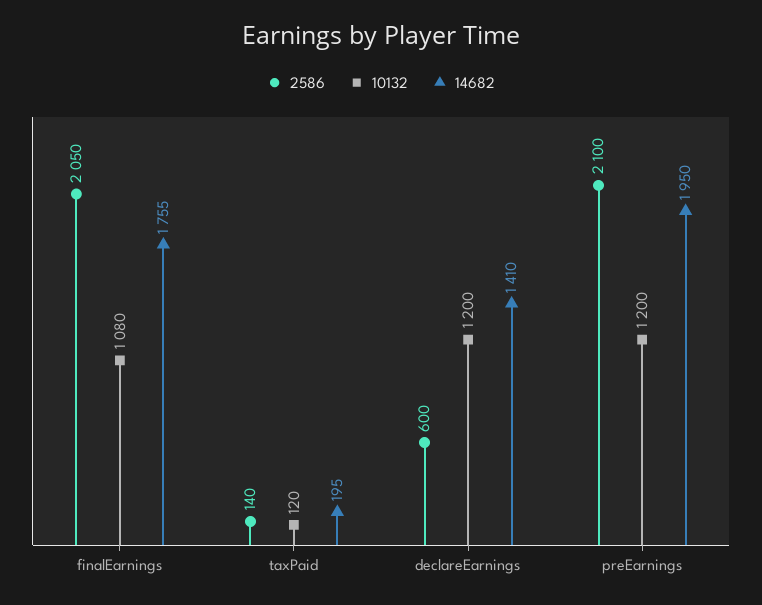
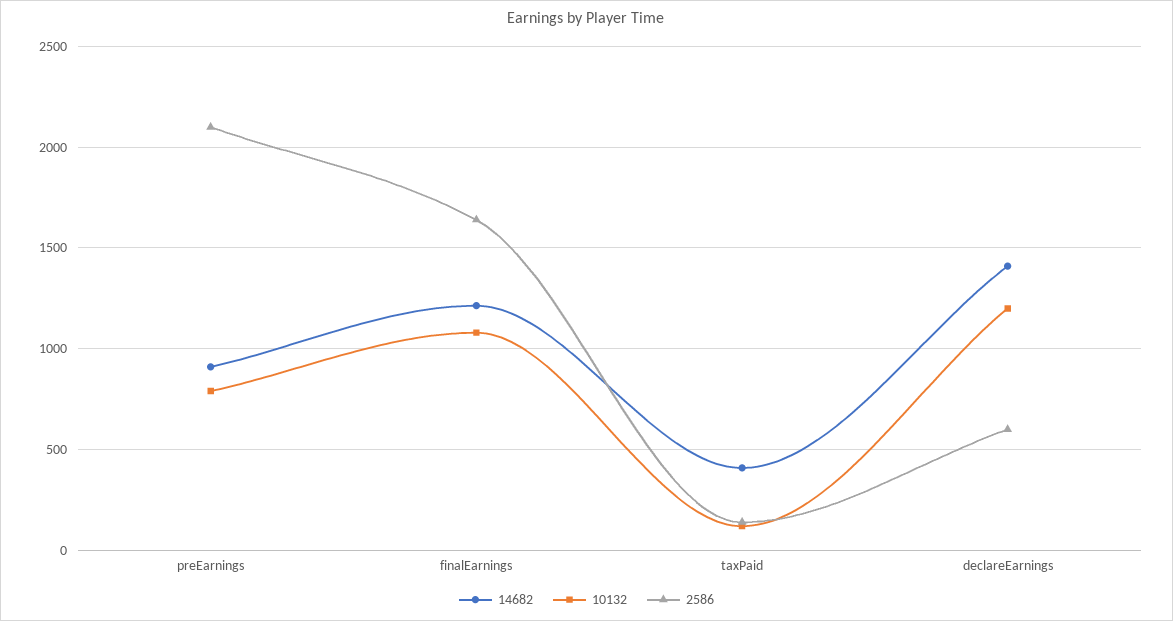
2586, finalEarnings: 2050 -> 1650
14682, finalEarnings: 1755 -> 1200
14682, taxPaid: 195 -> 400
10132, preEarnings: 1200 -> 800
14682, preEarnings: 1950 -> 900

